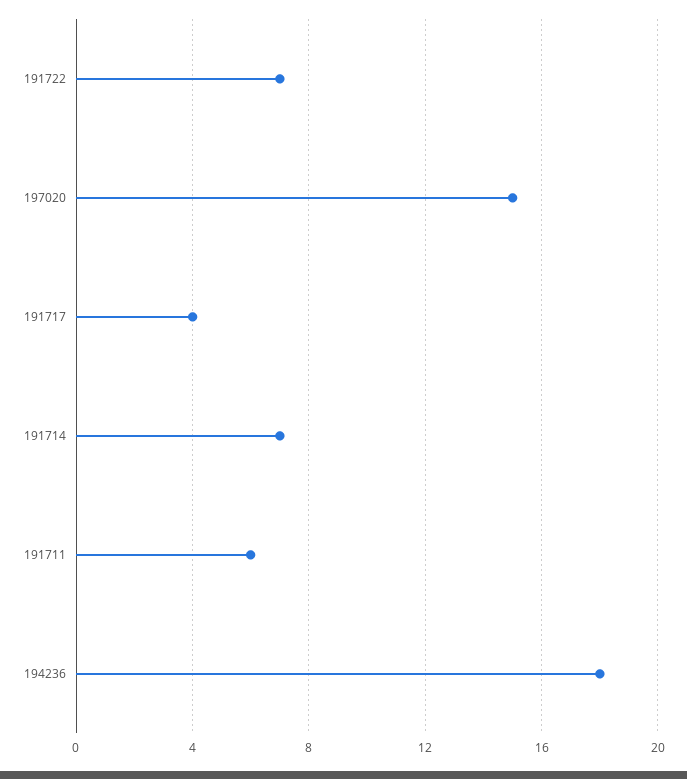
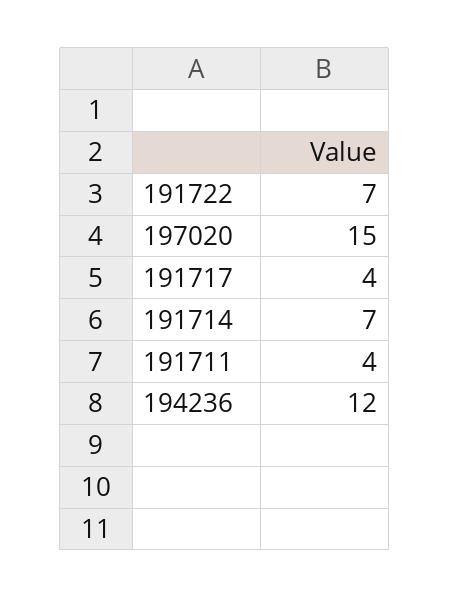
191711: 6 -> 4
194236: 18 -> 12

